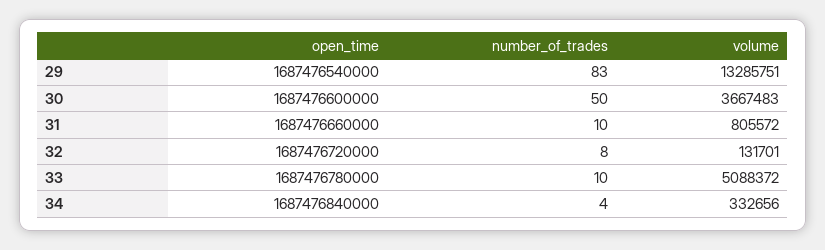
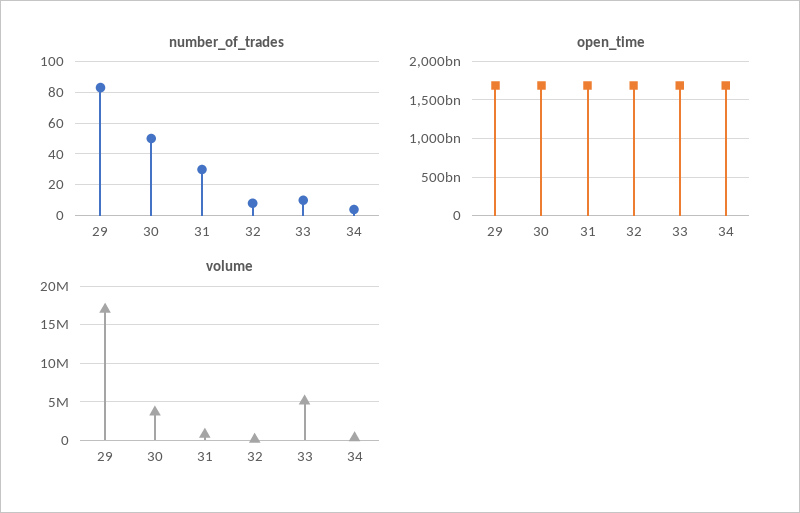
volume, 29: 13285751 -> 17000000
number_of_trades, 31: 10 -> 30

